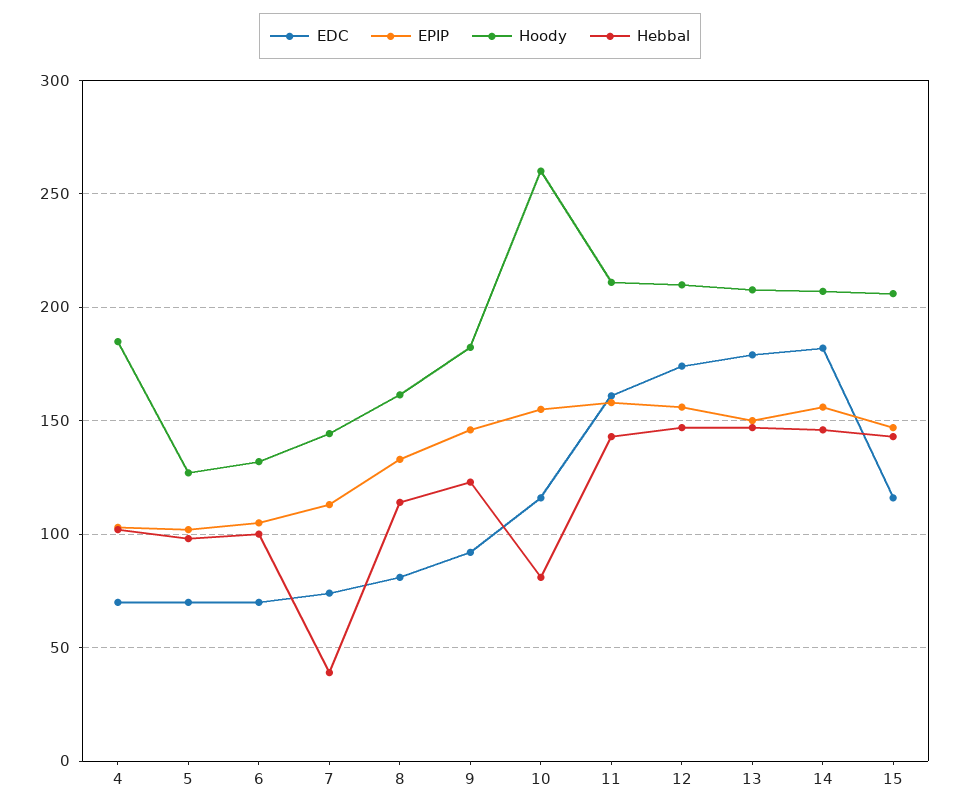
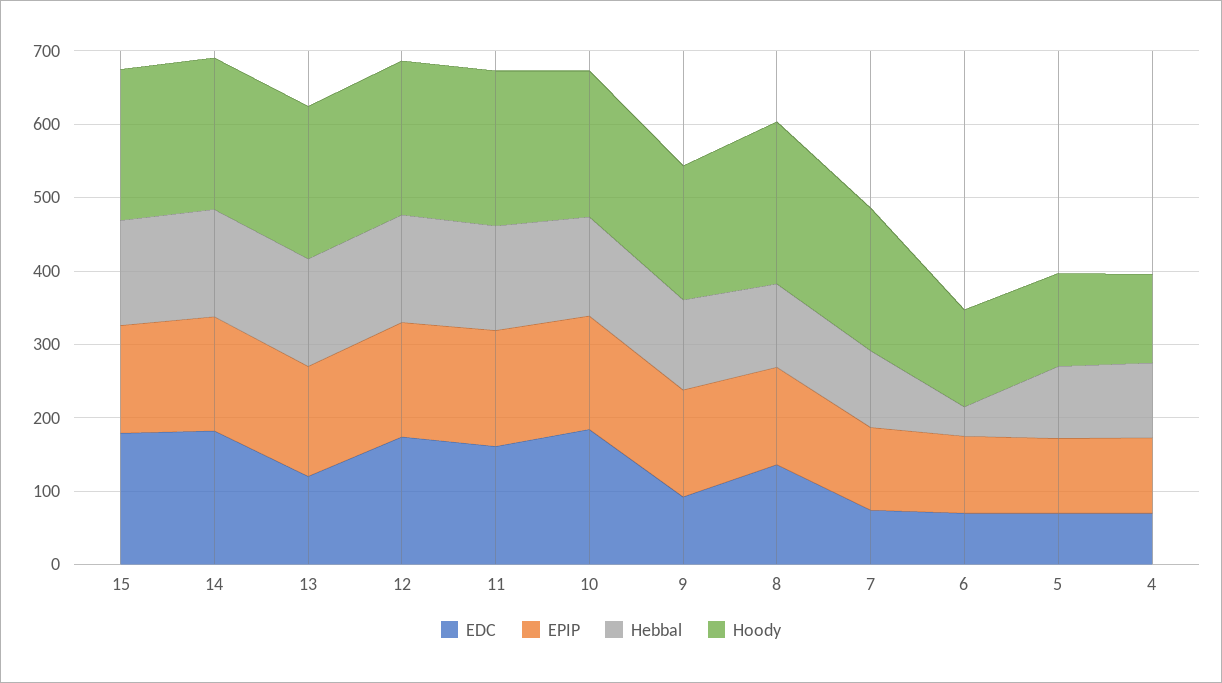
Hoody, 4: 185 -> 120
Hebbal, 6: 100 -> 40
Hoody, 7: 145 -> 200
Hebbal, 7: 40 -> 100
EDC, 8: 80 -> 140
Hoody, 8: 160 -> 220
EDC, 10: 115 -> 180
Hoody, 10: 260 -> 200
Hebbal, 10: 80 -> 140
EDC, 13: 180 -> 120
EDC, 15: 115 -> 180

